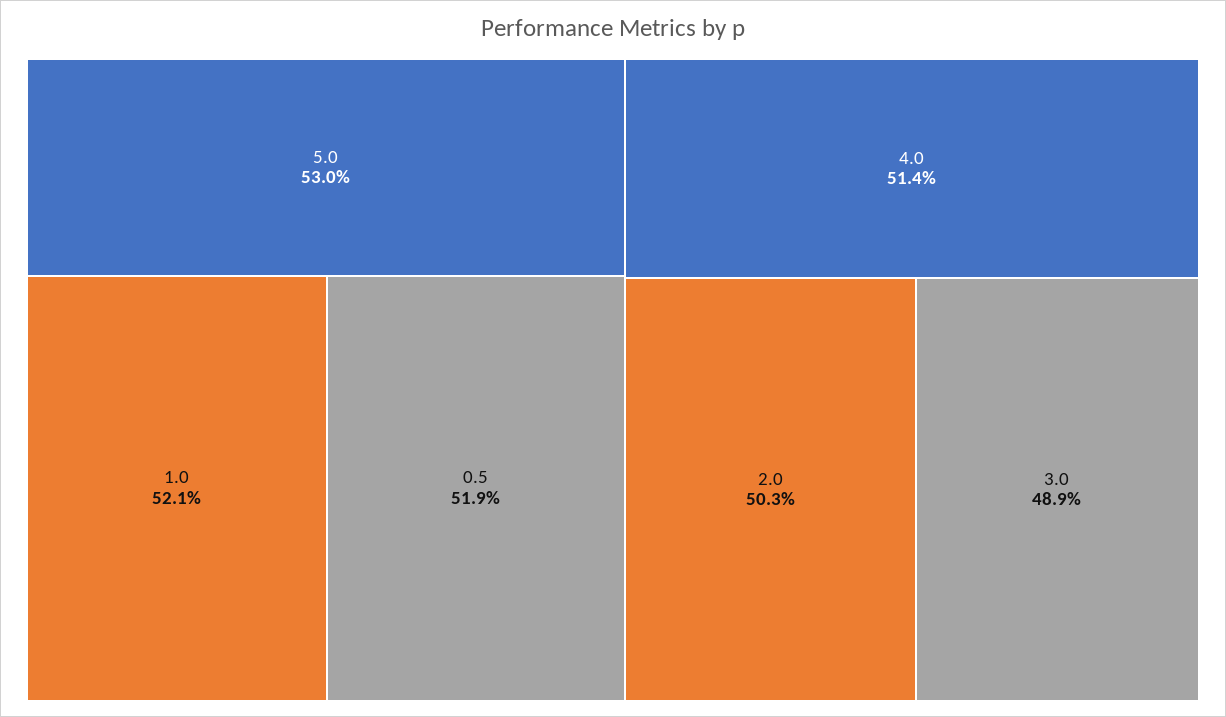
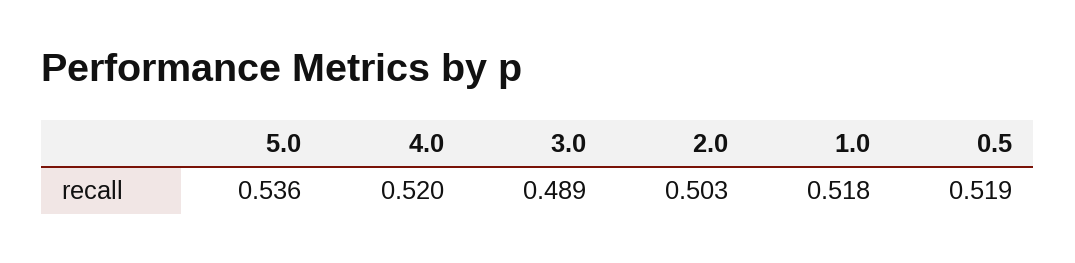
5.0: 0.53 -> 0.536
1.0: 0.521 -> 0.518
4.0: 0.514 -> 0.52

